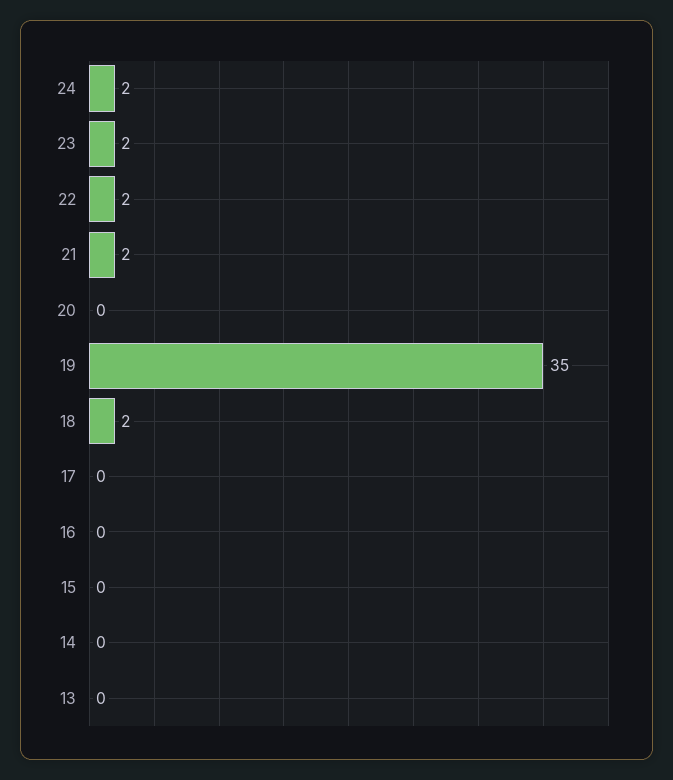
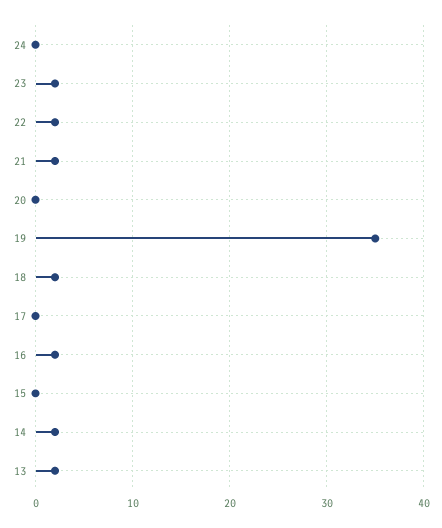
24: 2 -> 0
16: 0 -> 2
14: 0 -> 2
13: 0 -> 2

